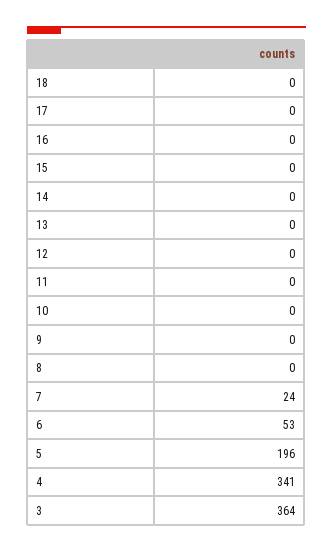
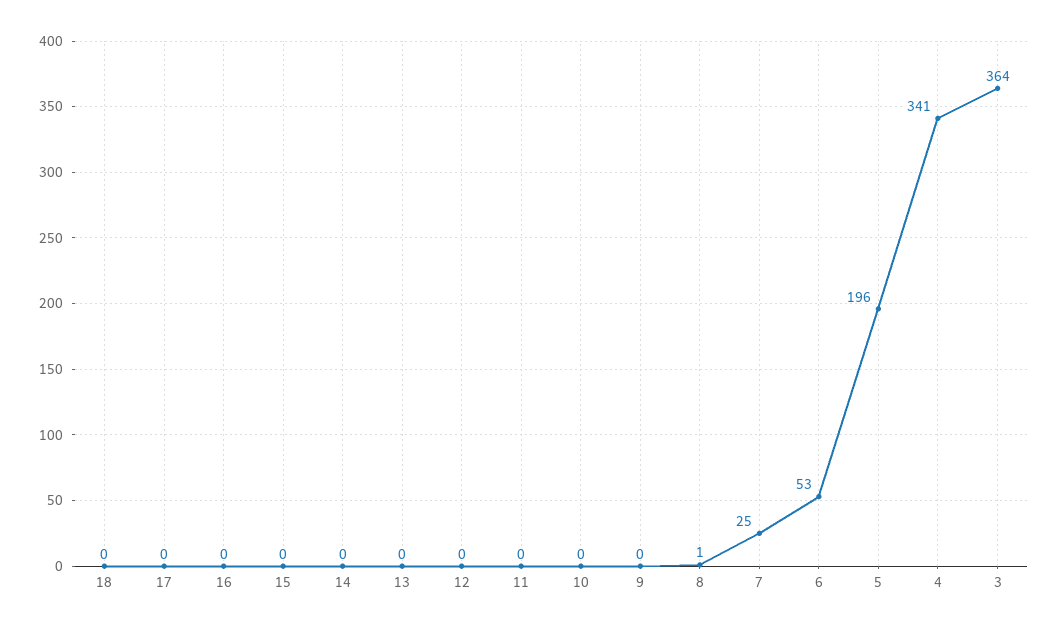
8: 0 -> 1
7: 24 -> 25

